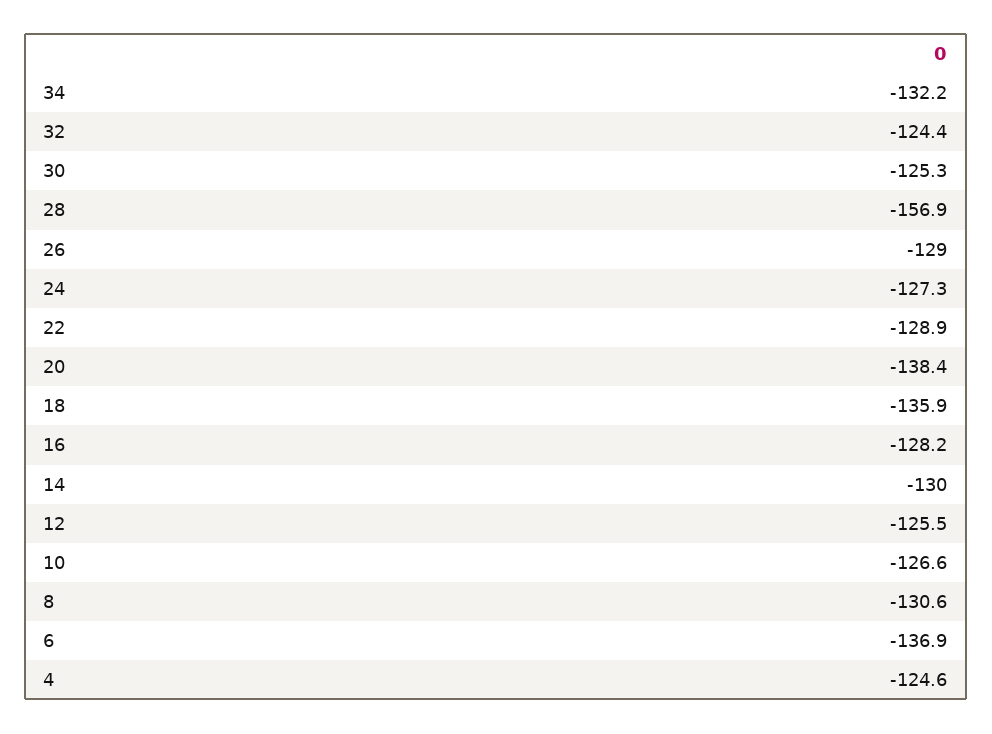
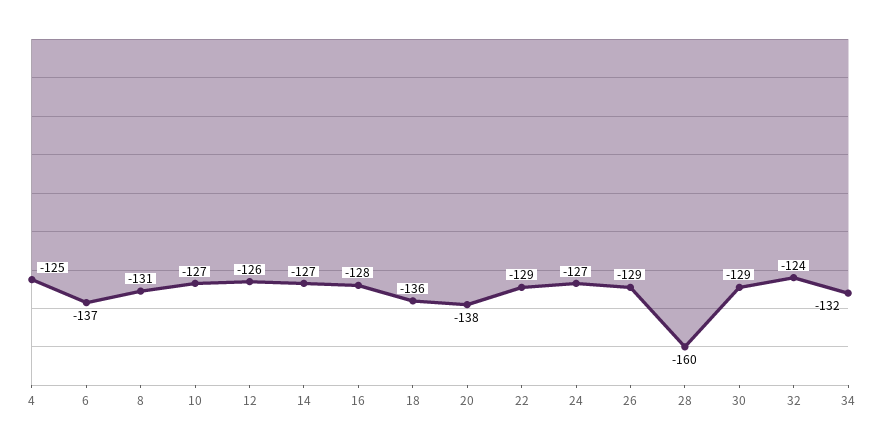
30: -125.3 -> -129
28: -156.9 -> -160
14: -130 -> -127

